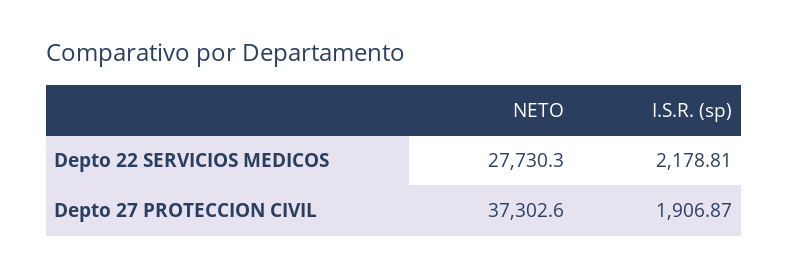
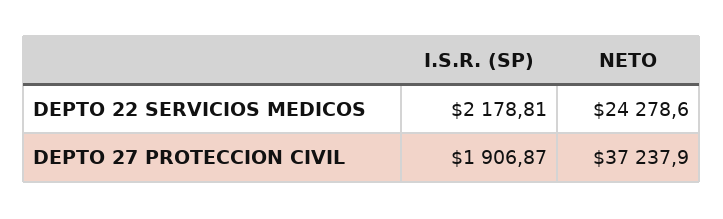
NETO, Depto 22 SERVICIOS MEDICOS: 27730.3 -> 24278.6
NETO, Depto 27 PROTECCION CIVIL: 37302.6 -> 37237.9

